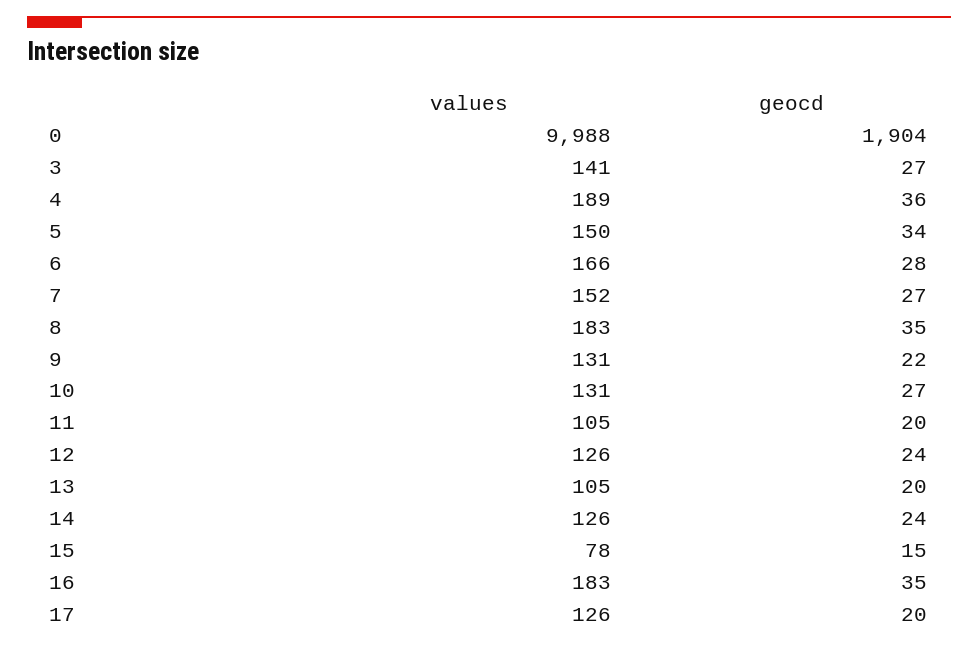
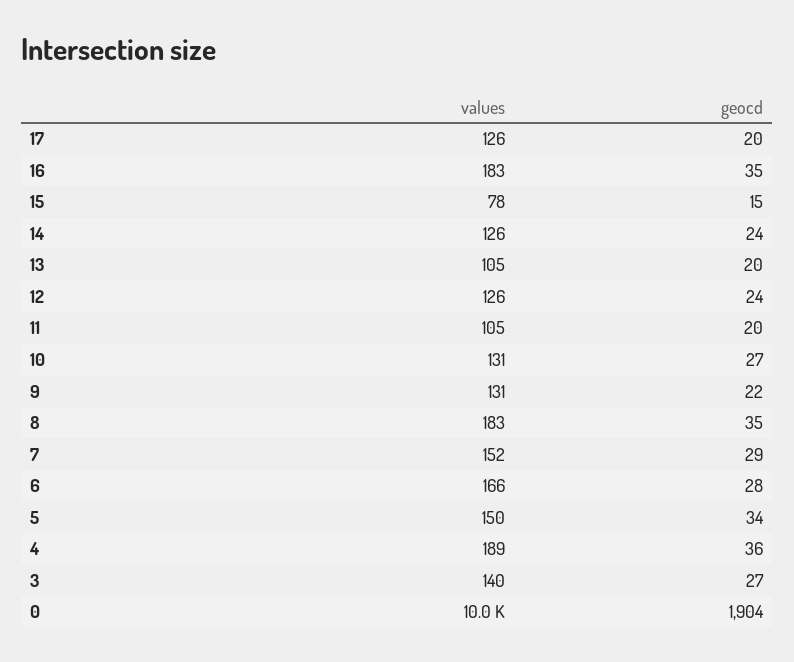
values, 0: 9988 -> 10000
values, 3: 141 -> 140
geocd, 7: 27 -> 29

